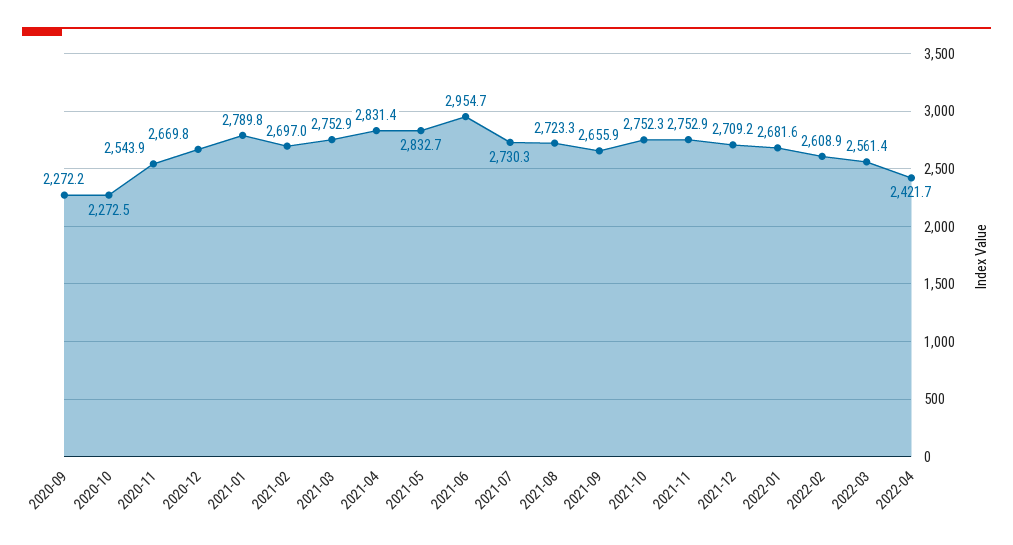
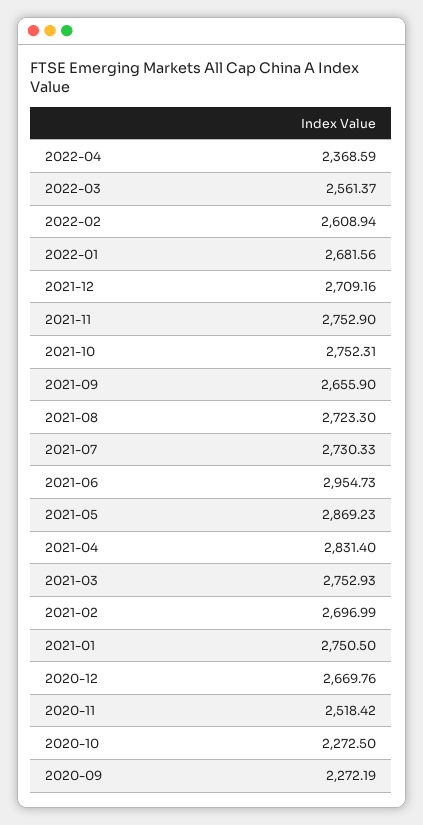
2020-11: 2543.9 -> 2518.42
2021-01: 2789.8 -> 2750.5
2021-05: 2832.7 -> 2869.23
2022-04: 2421.7 -> 2368.59

